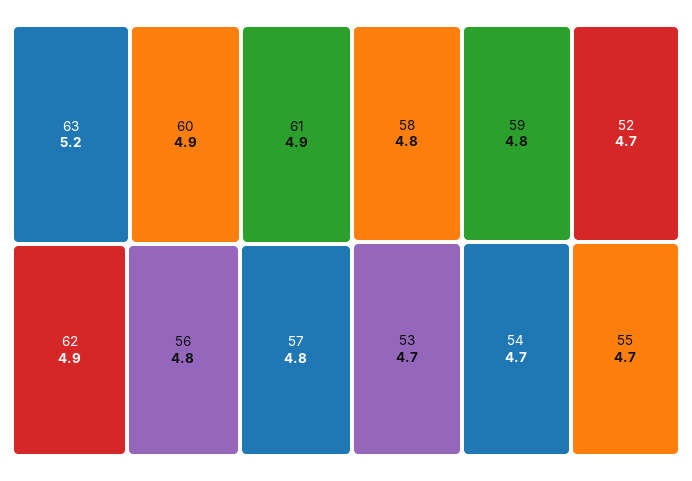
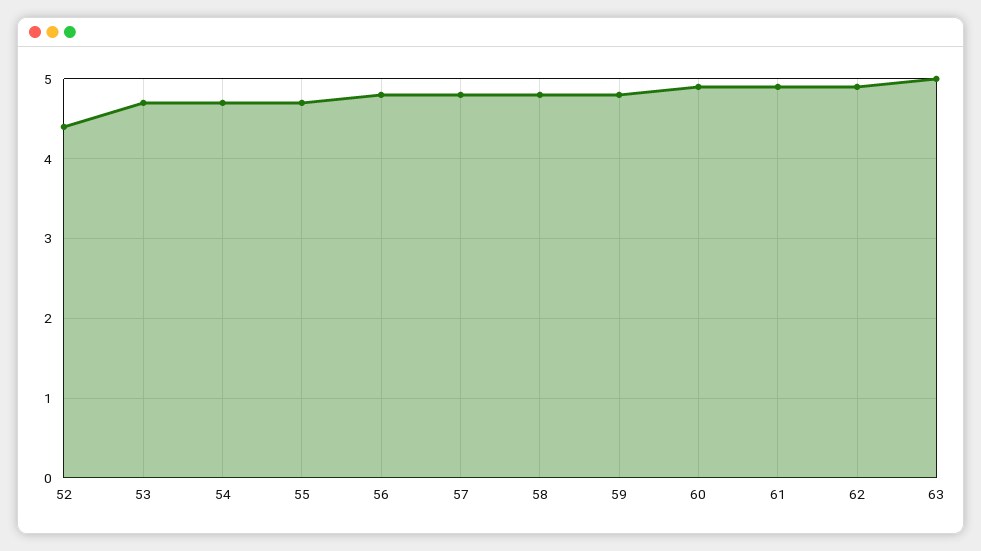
63: 5.2 -> 5
52: 4.7 -> 4.4

